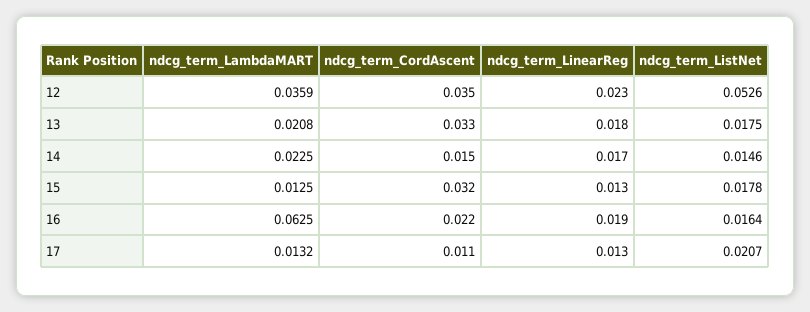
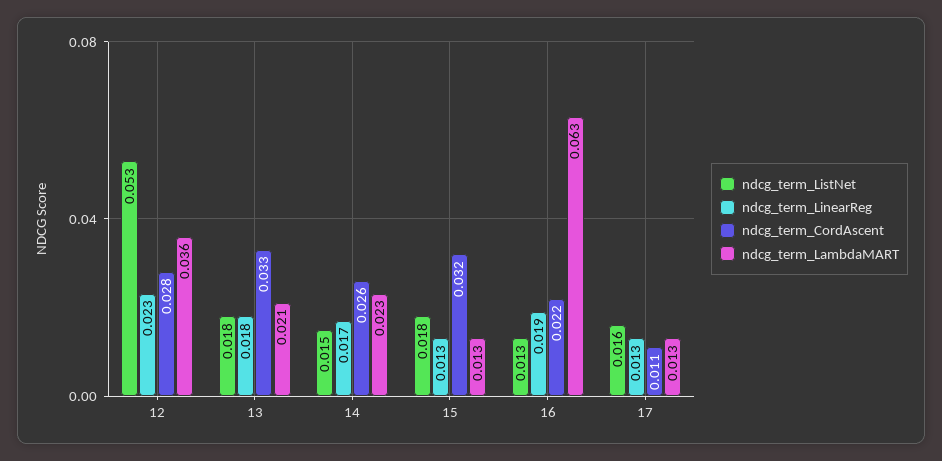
ndcg_term_CordAscent, 12: 0.035 -> 0.028
ndcg_term_CordAscent, 14: 0.015 -> 0.026
ndcg_term_ListNet, 16: 0.0164 -> 0.013
ndcg_term_ListNet, 17: 0.0207 -> 0.016

